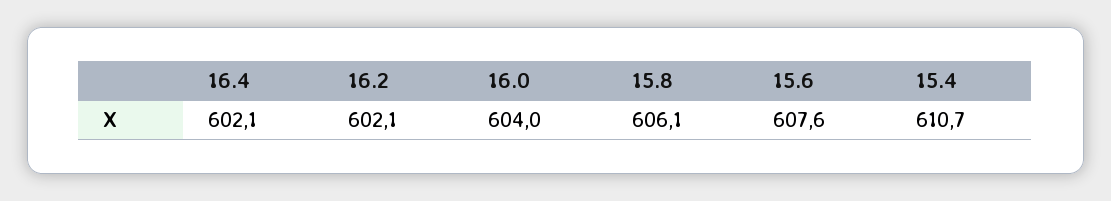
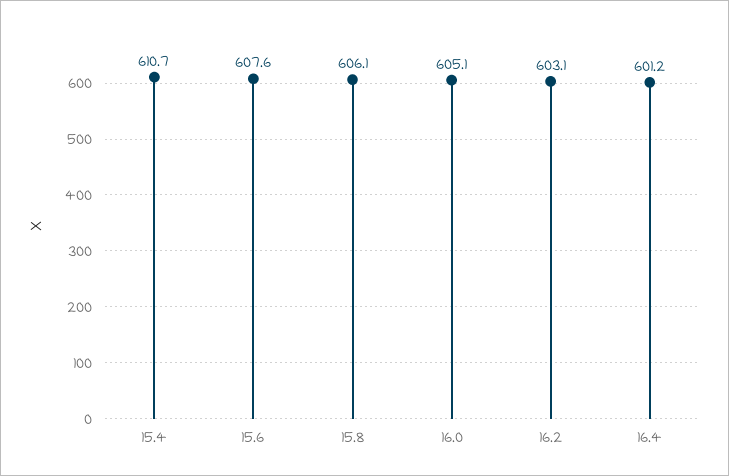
16.4: 602.1 -> 601.2
16.2: 602.1 -> 603.1
16.0: 604 -> 605.1

